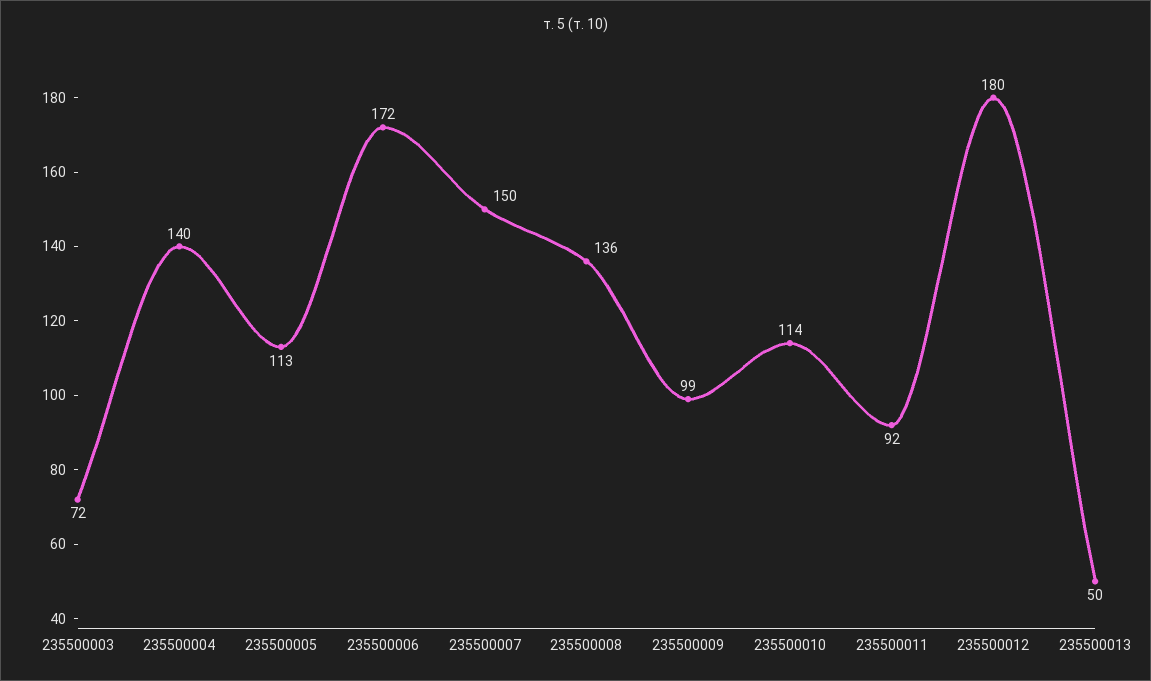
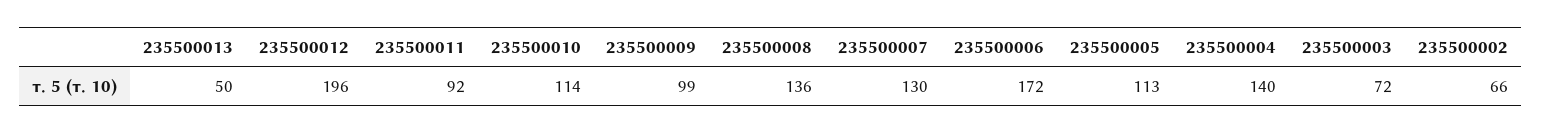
235500007: 150 -> 130
235500012: 180 -> 196
235500002: none -> 66

